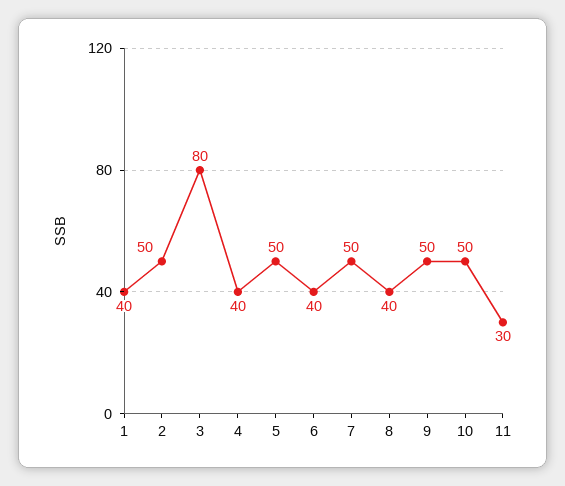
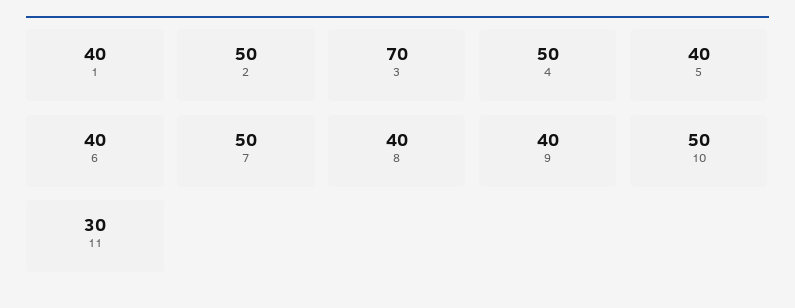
3: 80 -> 70
4: 40 -> 50
5: 50 -> 40
9: 50 -> 40

